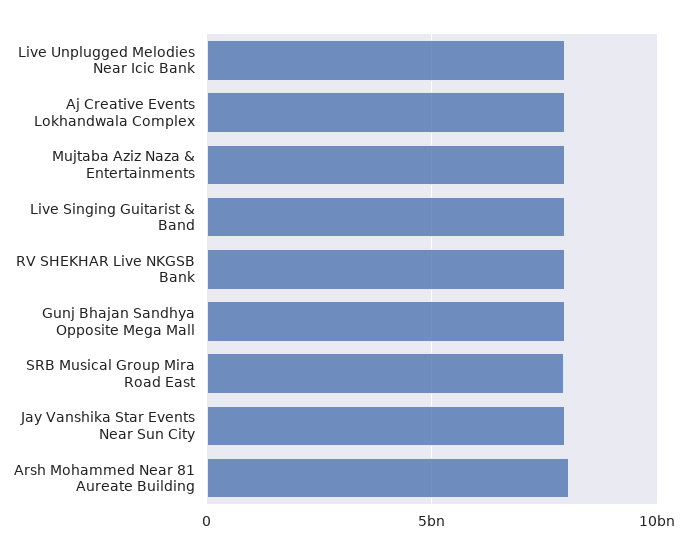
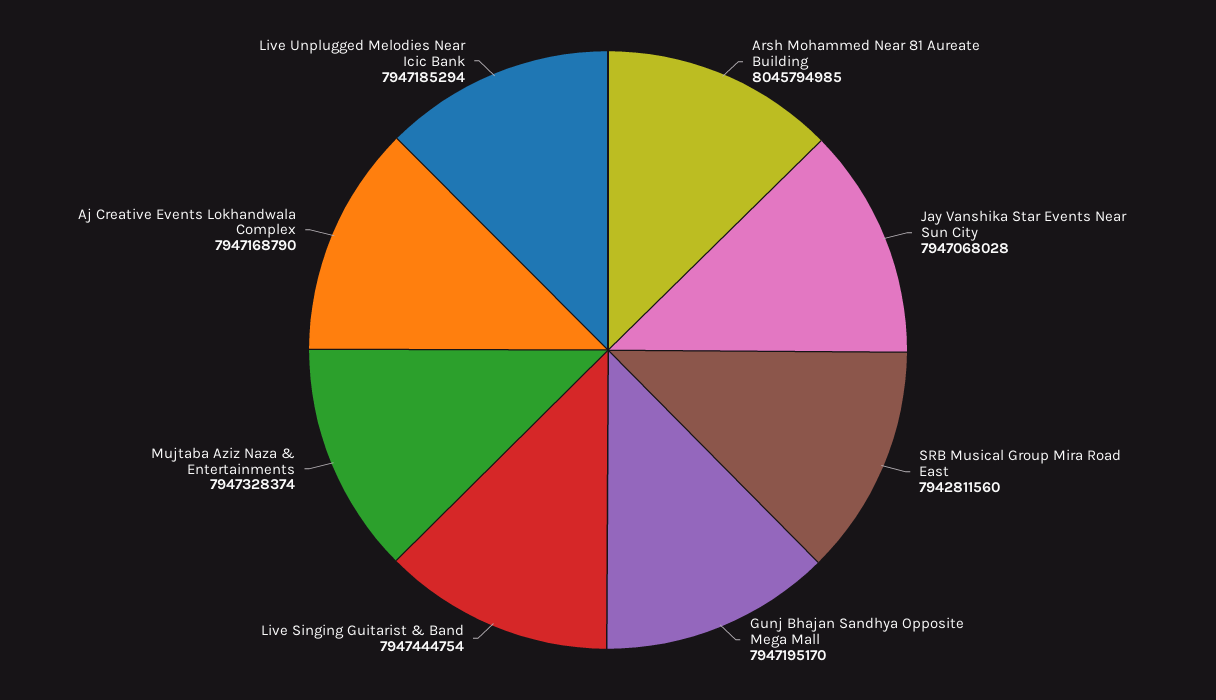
RV SHEKHAR Live NKGSB Bank: 8000000000 -> none

